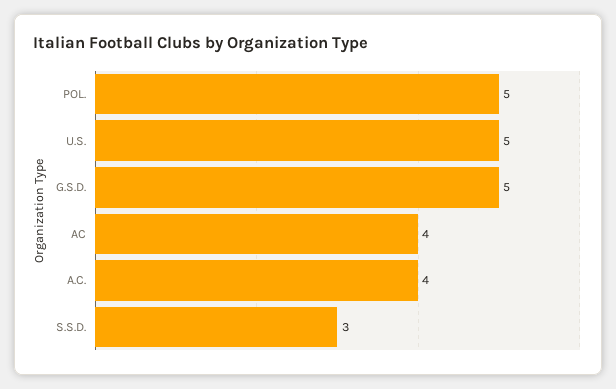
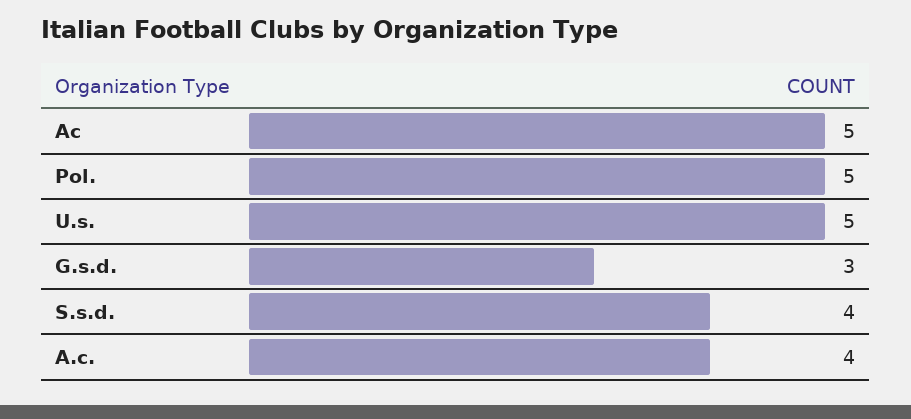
G.S.D.: 5 -> 3
AC: 4 -> 5
S.S.D.: 3 -> 4

